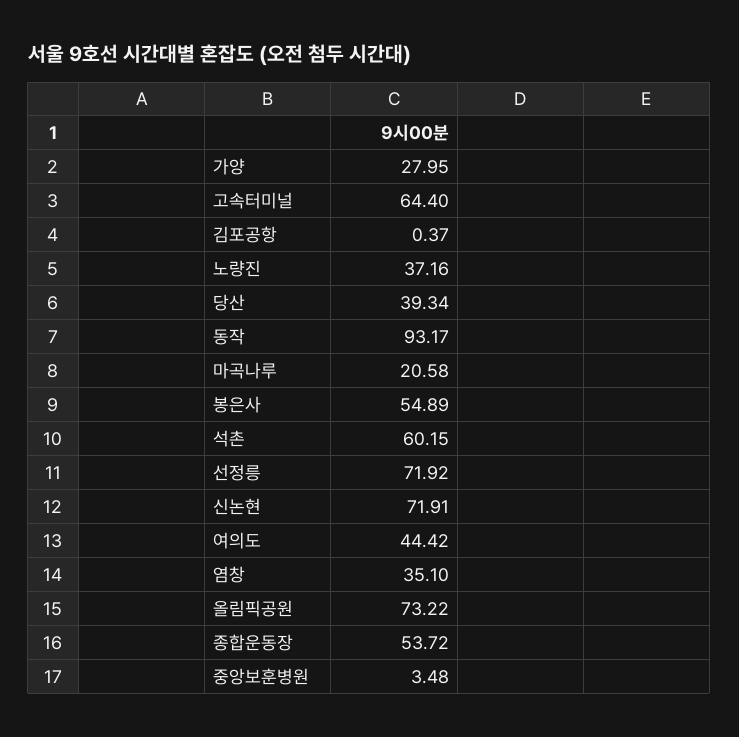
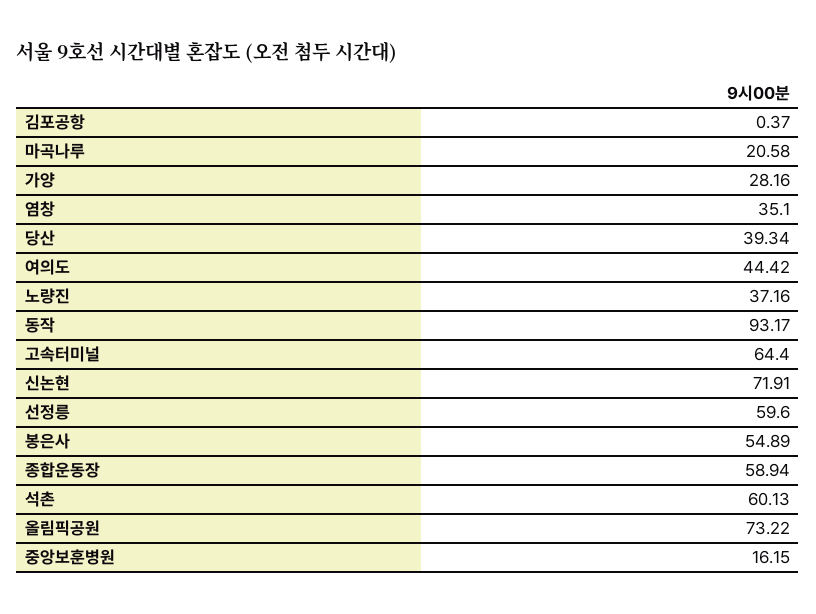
가양: 27.95 -> 28.16
석촌: 60.15 -> 60.13
선정릉: 71.92 -> 59.6
종합운동장: 53.72 -> 58.94
중앙보훈병원: 3.48 -> 16.15

